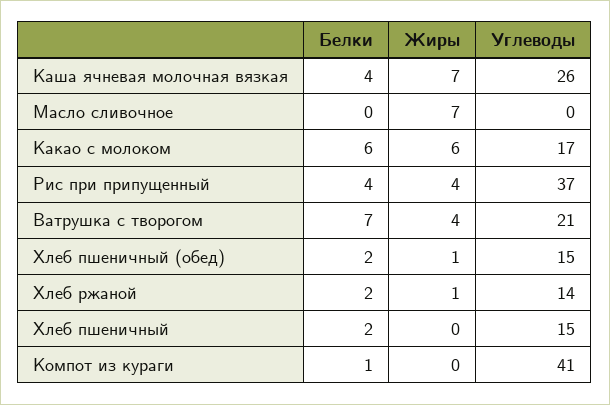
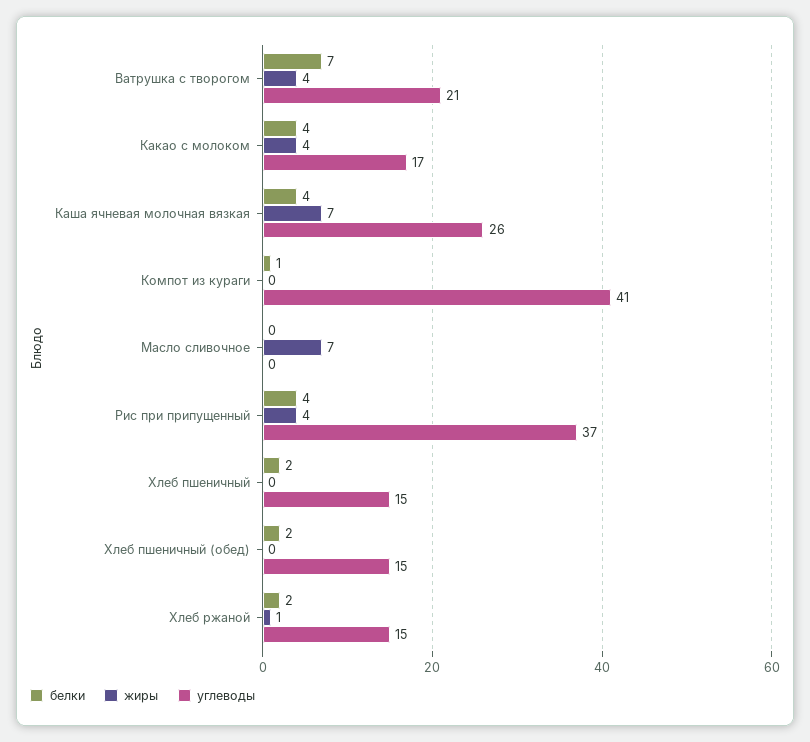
Белки, Какао с молоком: 6 -> 4
Жиры, Какао с молоком: 6 -> 4
Жиры, Хлеб пшеничный (обед): 1 -> 0
Углеводы, Хлеб ржаной: 14 -> 15

